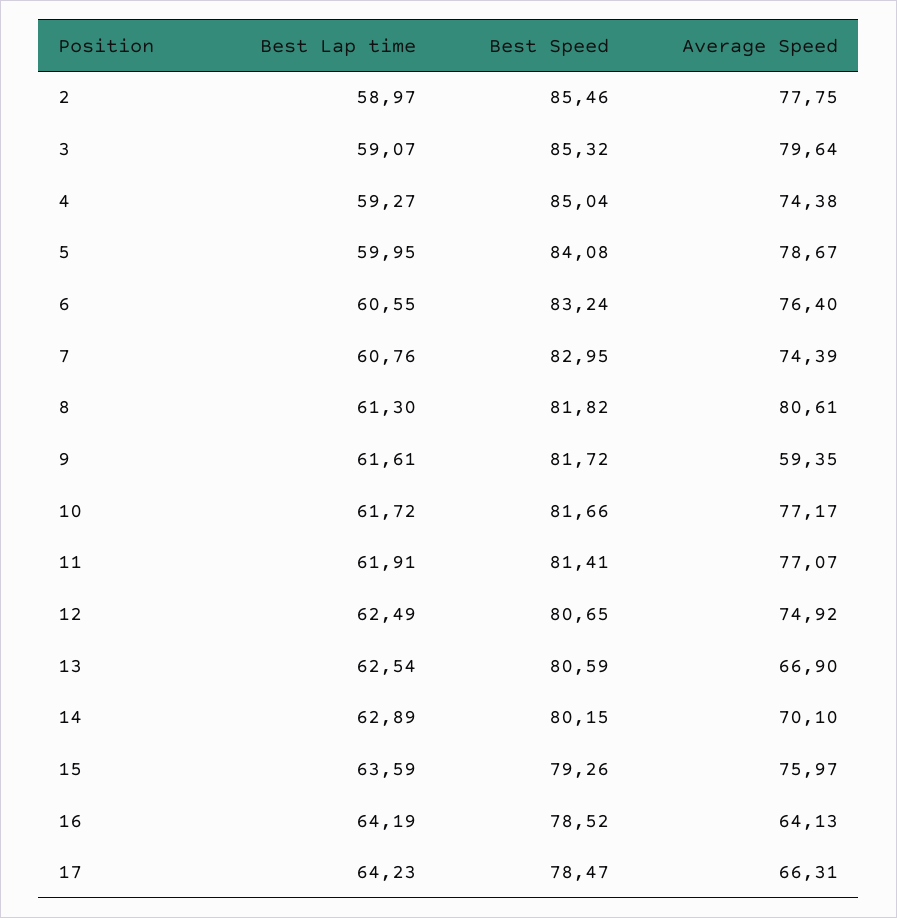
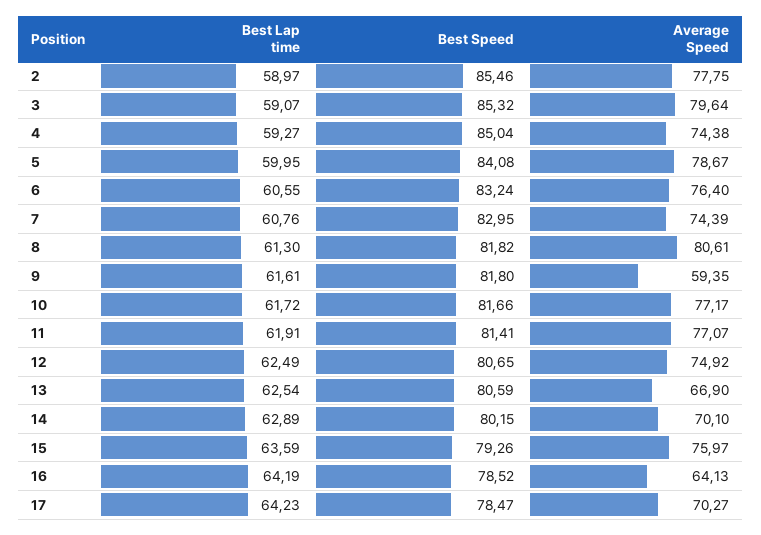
Best Speed, 9: 81.72 -> 81.8
Average Speed, 17: 66.31 -> 70.27

